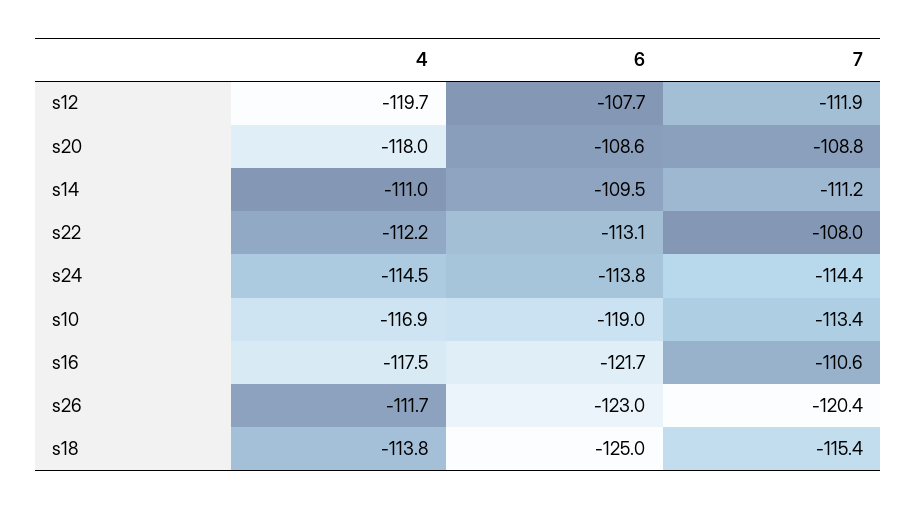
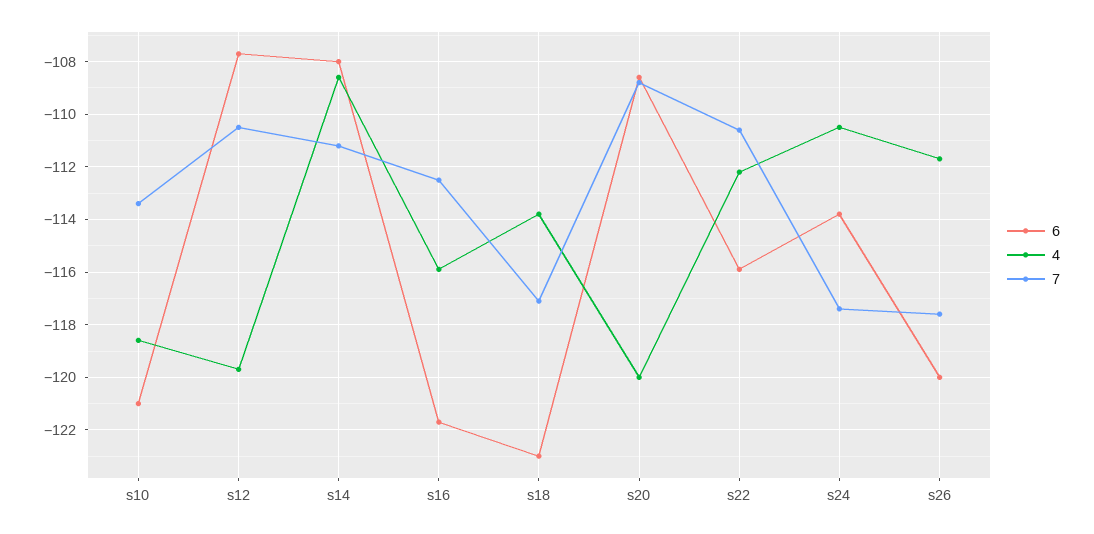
7, s12: -111.9 -> -110.5
4, s20: -118 -> -120
4, s14: -111 -> -108.5
6, s14: -109.5 -> -108
6, s22: -113.1 -> -116
7, s22: -108 -> -110.5
4, s24: -114.5 -> -110.5
7, s24: -114.4 -> -117.5
4, s10: -116.9 -> -118.5
6, s10: -119 -> -121
4, s16: -117.5 -> -116
7, s16: -110.6 -> -112.5
6, s26: -123 -> -120
7, s26: -120.4 -> -117.5
6, s18: -125 -> -123
7, s18: -115.4 -> -117

